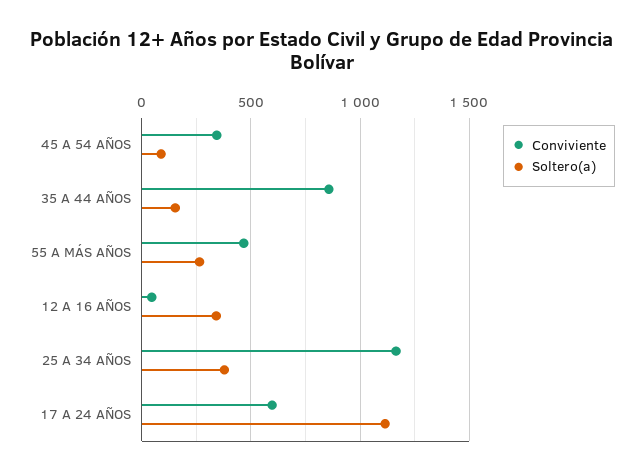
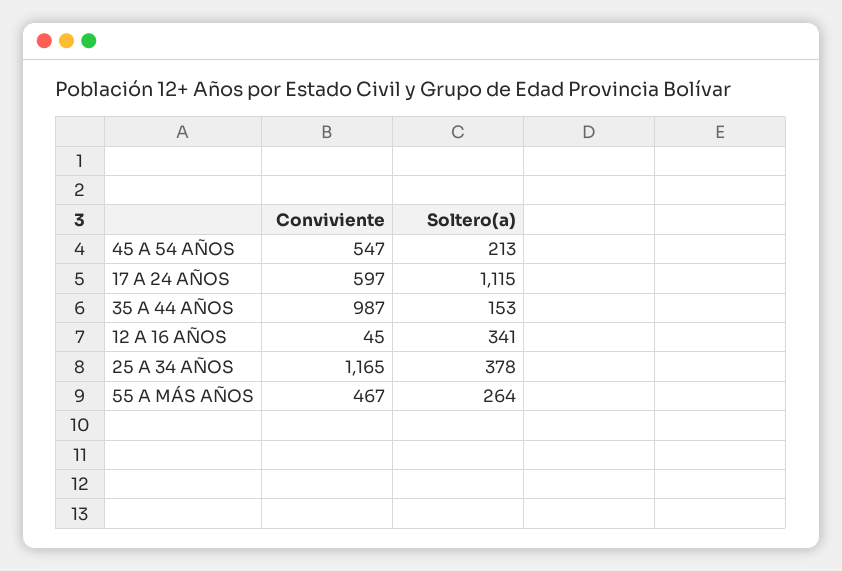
Conviviente, 45 A 54 AÑOS: 350 -> 547
Soltero(a), 45 A 54 AÑOS: 100 -> 213
Conviviente, 35 A 44 AÑOS: 850 -> 987

